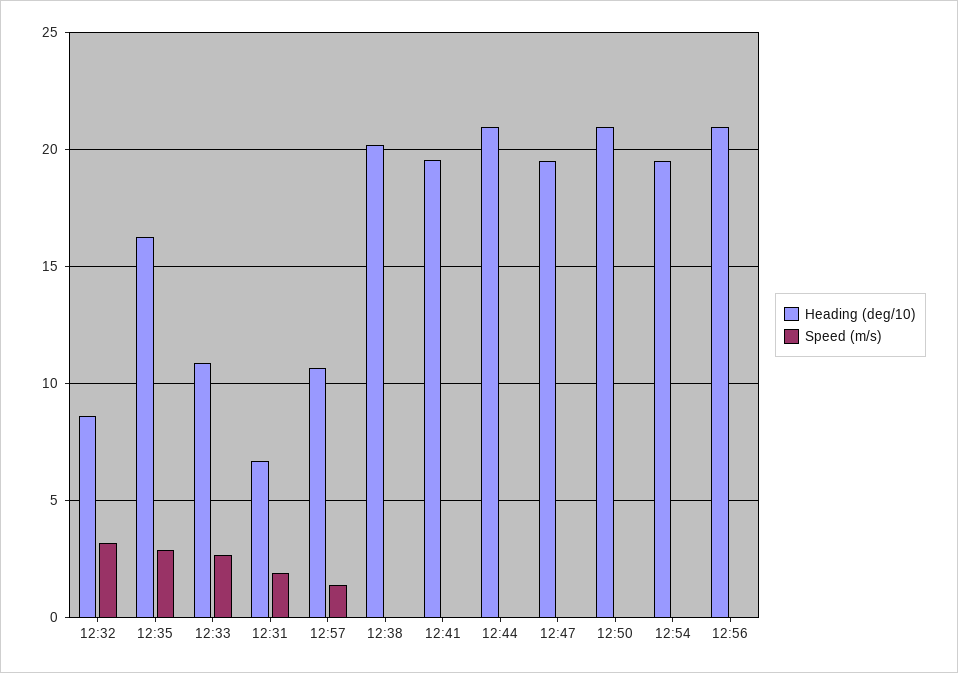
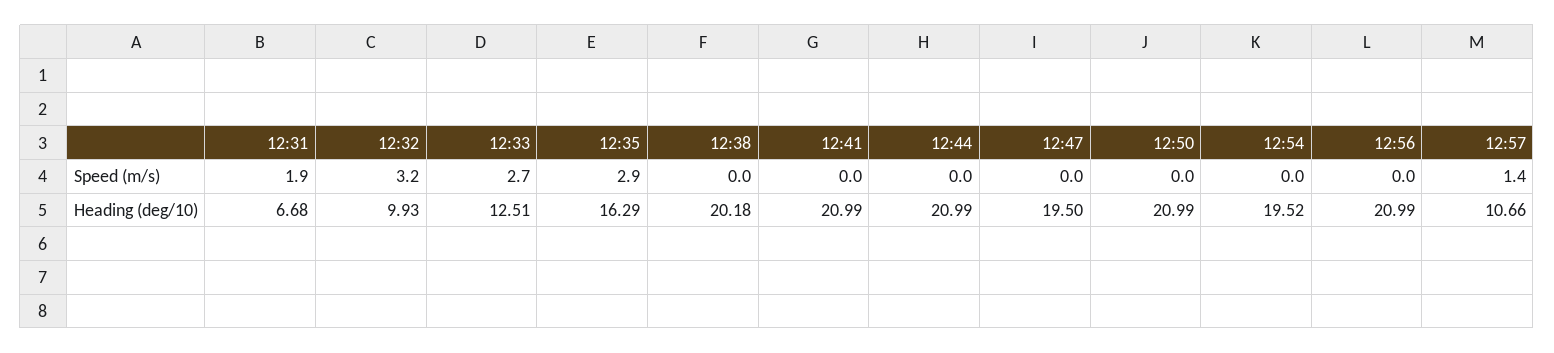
Heading (deg/10), 12:32: 8.5 -> 9.93
Heading (deg/10), 12:33: 11 -> 12.51
Heading (deg/10), 12:41: 19.5 -> 20.99

